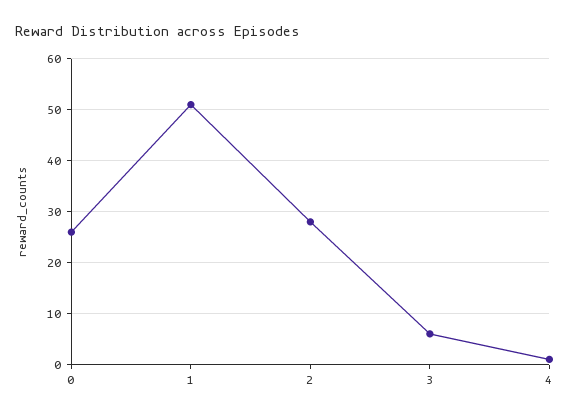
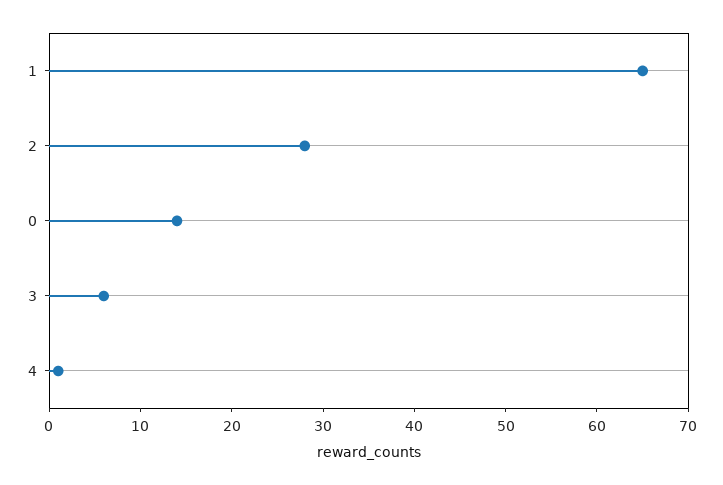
0: 25 -> 14
1: 50 -> 65

